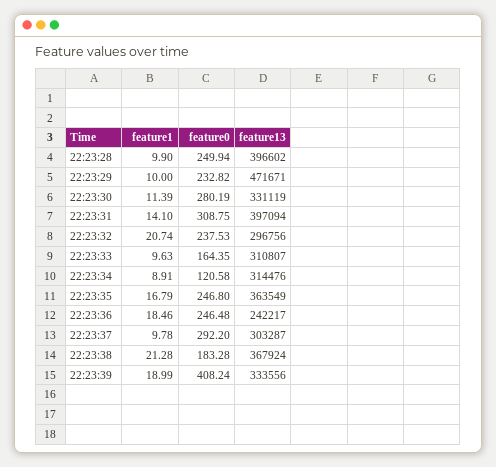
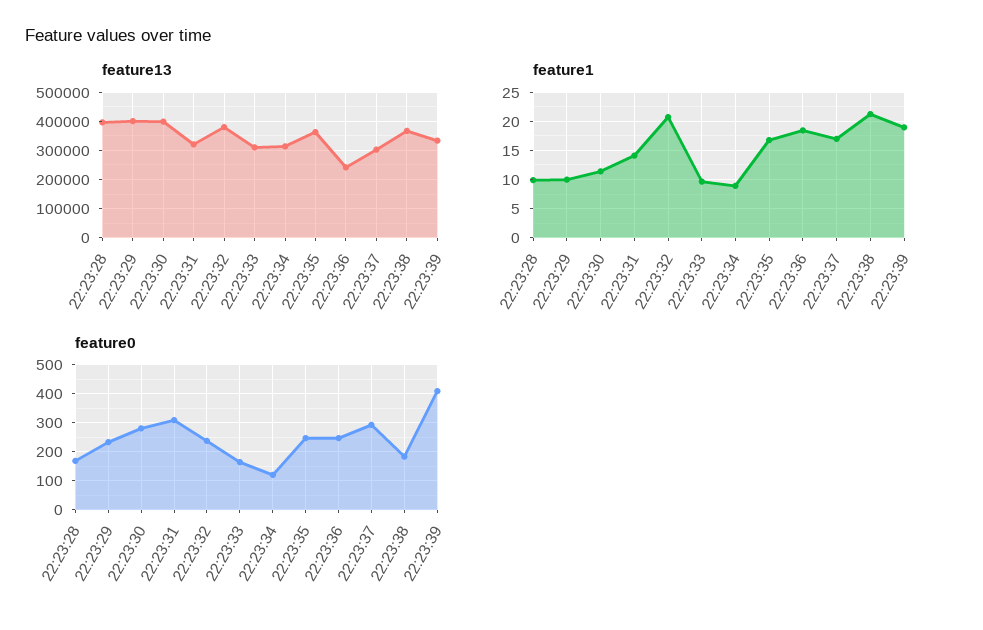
feature0, 22:23:28: 249.94 -> 175
feature13, 22:23:29: 471671 -> 400000
feature13, 22:23:30: 331119 -> 400000
feature13, 22:23:31: 397094 -> 325000
feature13, 22:23:32: 296756 -> 375000
feature1, 22:23:37: 9.78 -> 17.5

